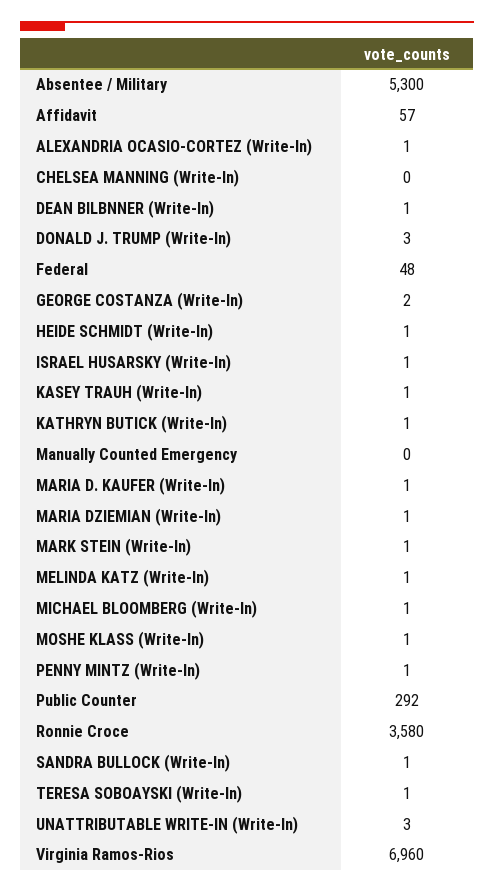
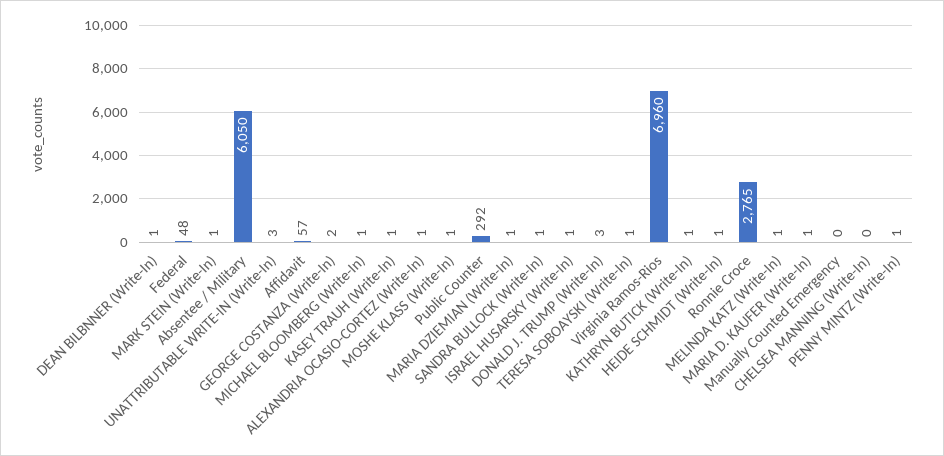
Absentee / Military: 5300 -> 6050
Ronnie Croce: 3580 -> 2765

